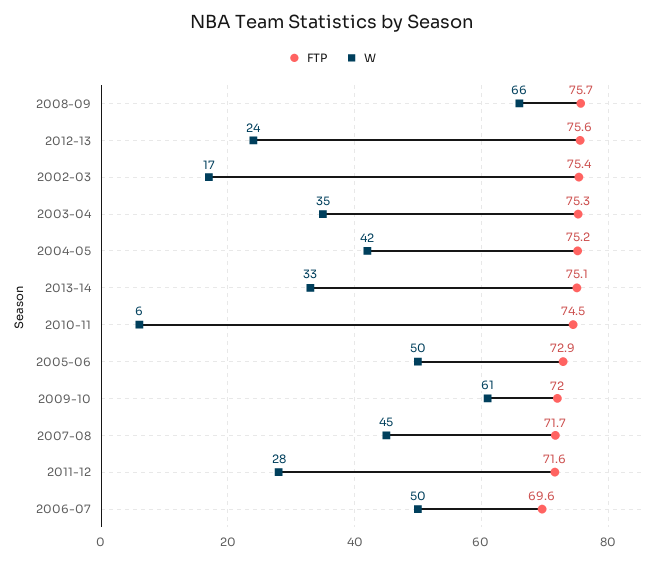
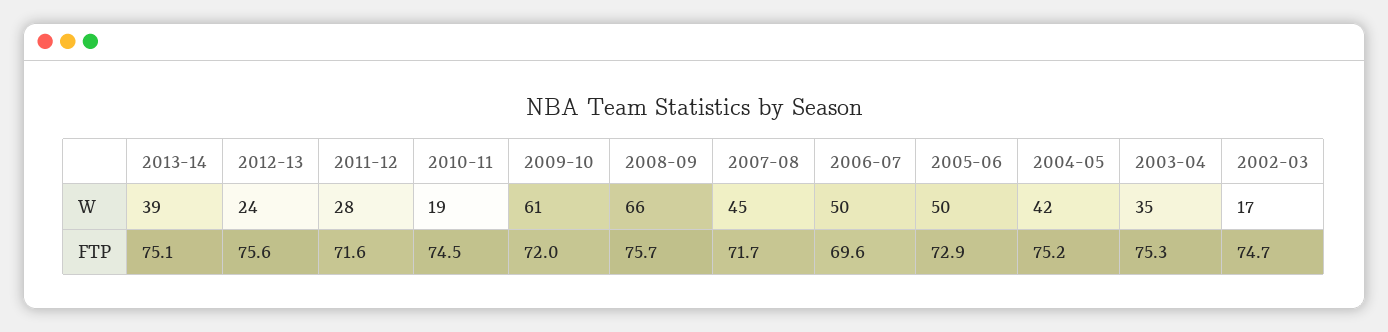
FTP, 2002-03: 75.4 -> 74.7
W, 2013-14: 33 -> 39
W, 2010-11: 6 -> 19

